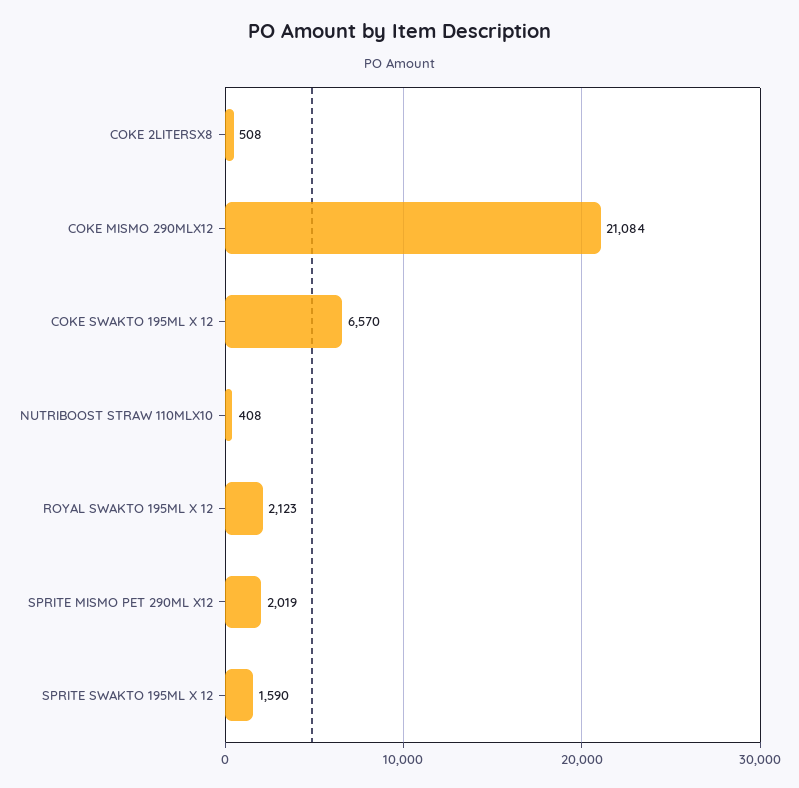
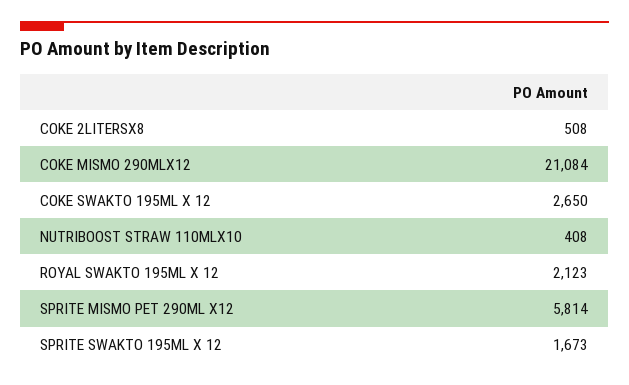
COKE SWAKTO 195ML X 12: 6570 -> 2650
SPRITE MISMO PET 290ML X12: 2019 -> 5814
SPRITE SWAKTO 195ML X 12: 1590 -> 1673

